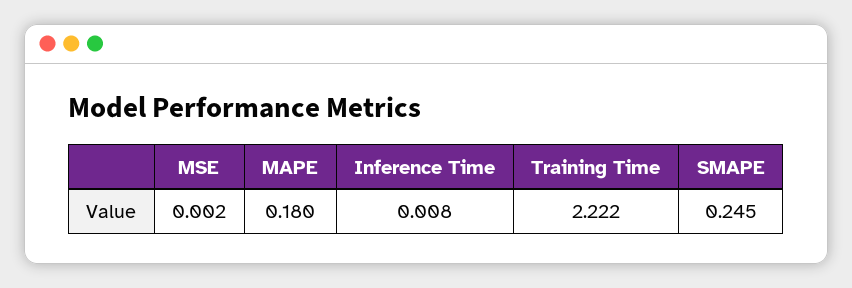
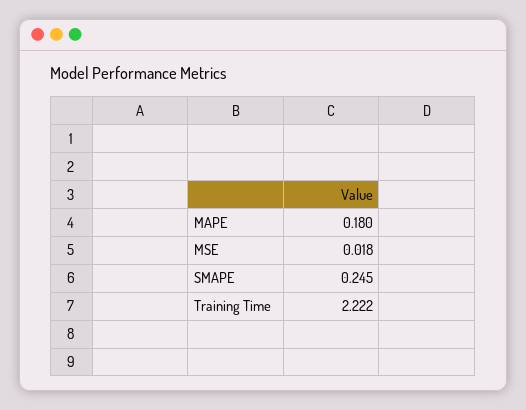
MSE: 0.002 -> 0.018
Inference Time: 0.008 -> none

